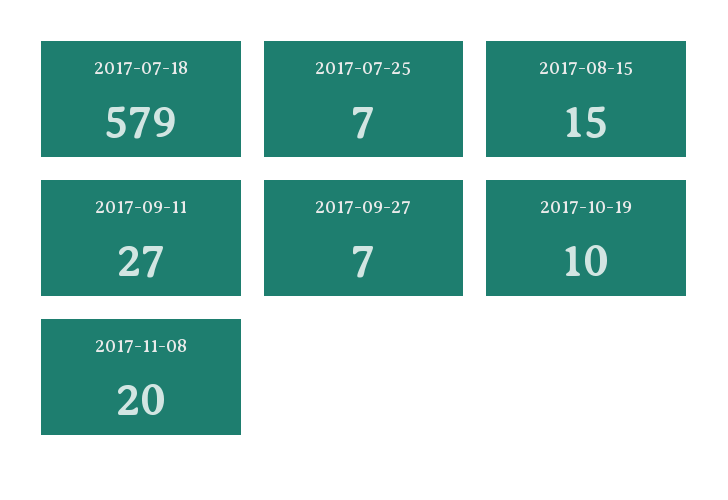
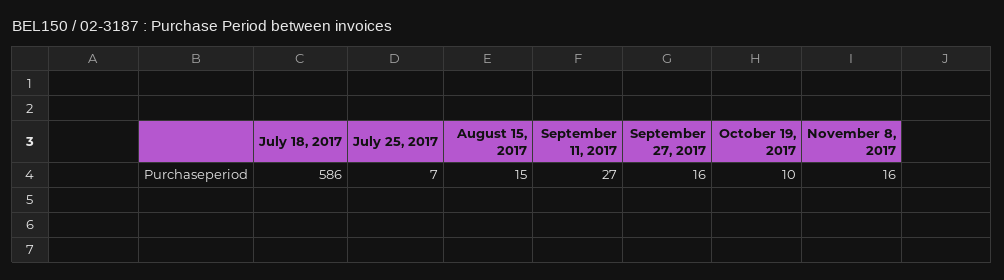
2017-07-18: 579 -> 586
2017-09-27: 7 -> 16
2017-11-08: 20 -> 16

